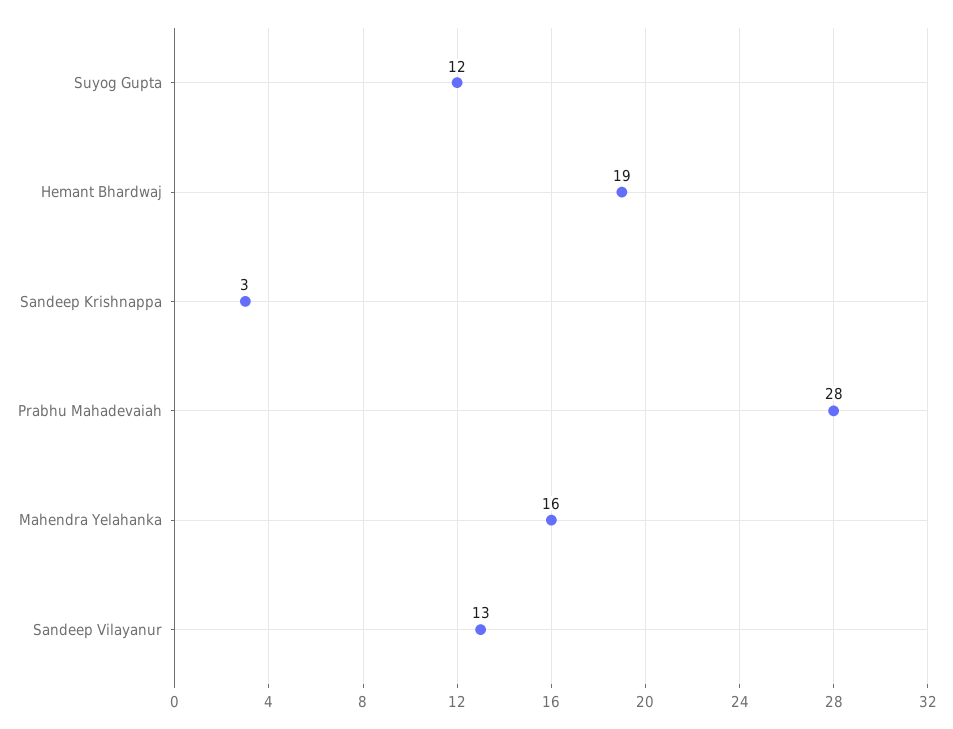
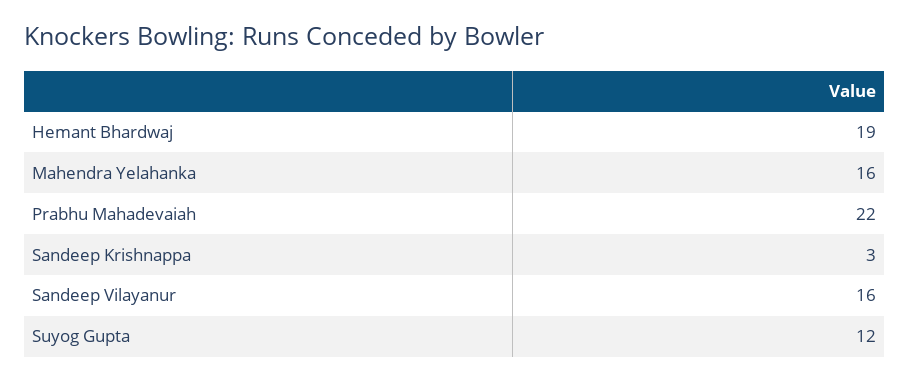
Prabhu Mahadevaiah: 28 -> 22
Sandeep Vilayanur: 13 -> 16

